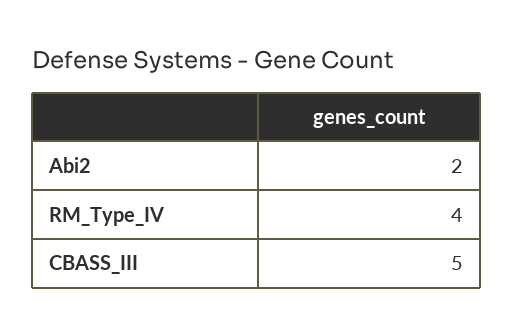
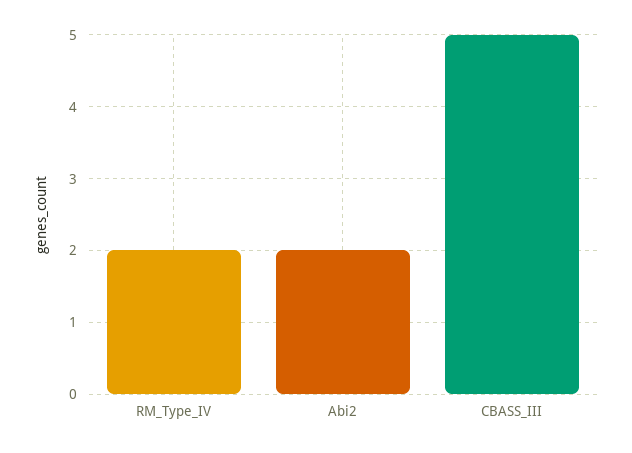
RM_Type_IV: 4 -> 2

